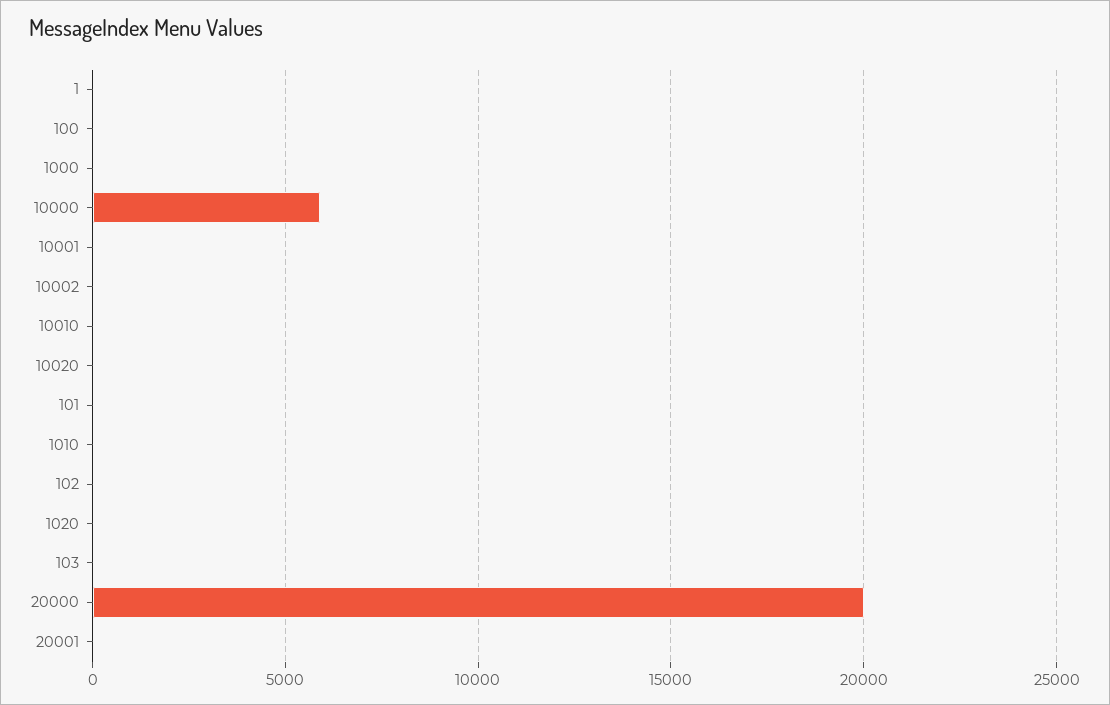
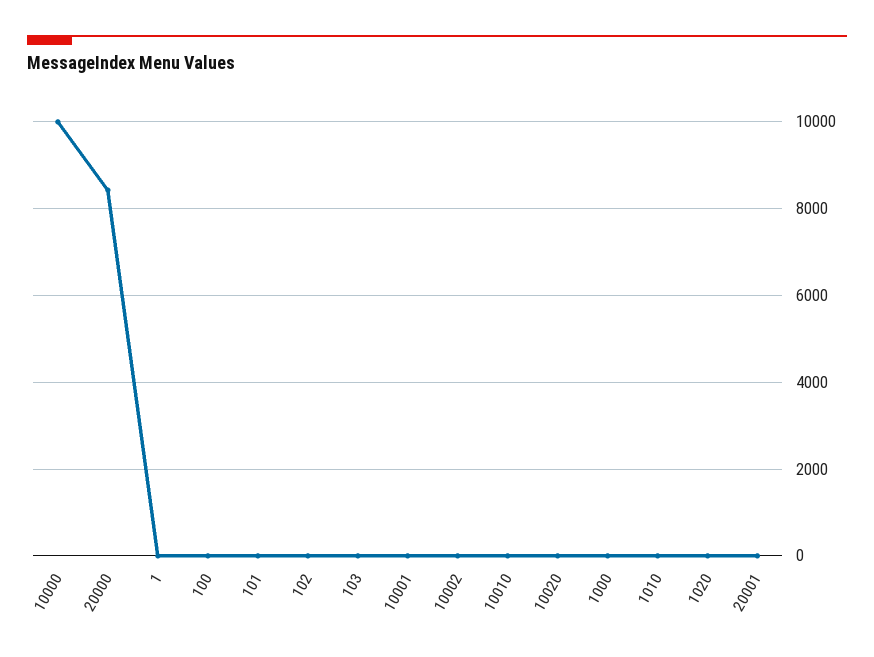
10000: 6000 -> 10000
20000: 20000 -> 8400

